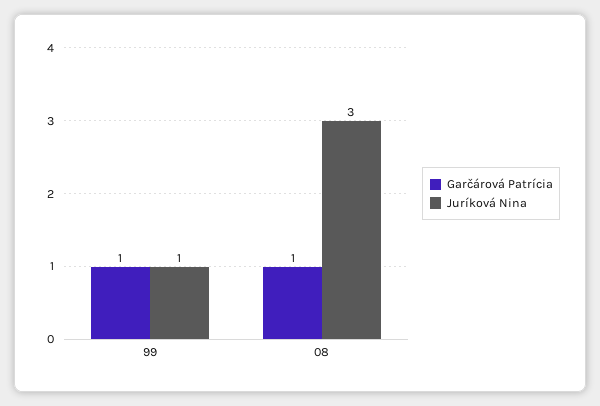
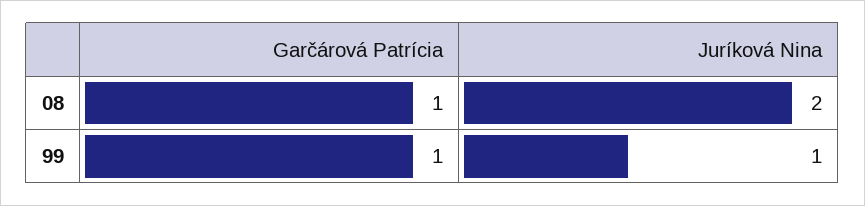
Juríková Nina, 08: 3 -> 2

